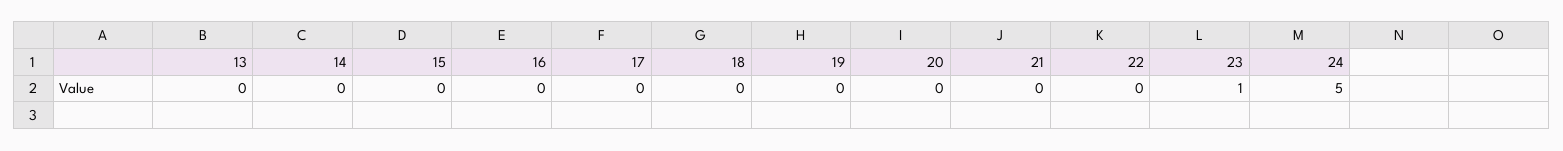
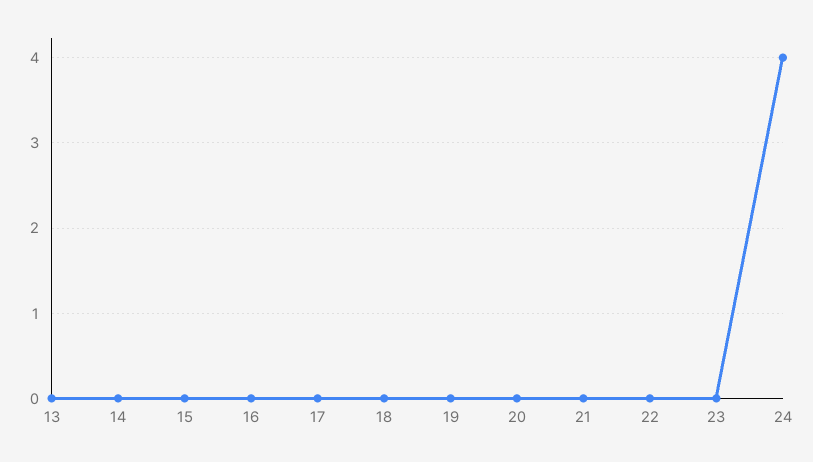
23: 1 -> 0
24: 5 -> 4

